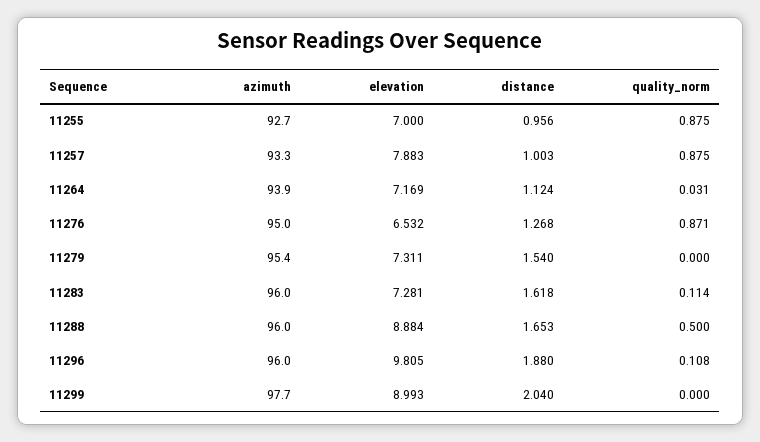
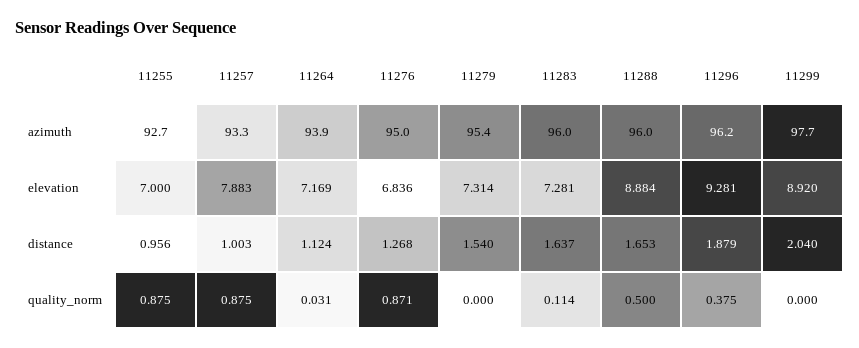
elevation, 11276: 6.532 -> 6.836
elevation, 11279: 7.311 -> 7.314
distance, 11283: 1.618 -> 1.637
azimuth, 11296: 96 -> 96.2
elevation, 11296: 9.805 -> 9.281
distance, 11296: 1.88 -> 1.879
quality_norm, 11296: 0.108 -> 0.375
elevation, 11299: 8.993 -> 8.92

